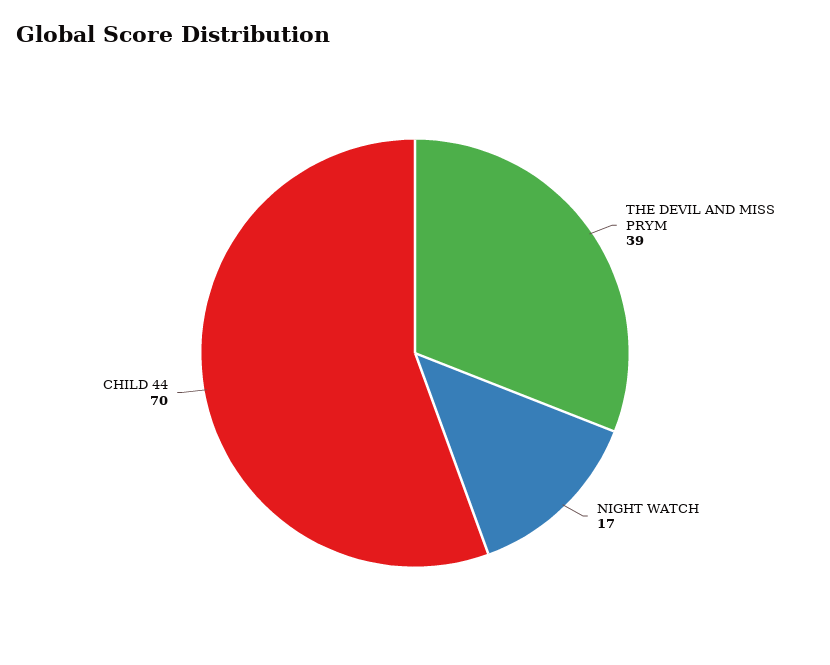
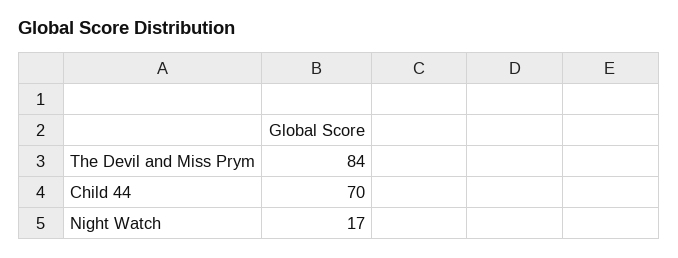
THE DEVIL AND MISS PRYM: 39 -> 84

